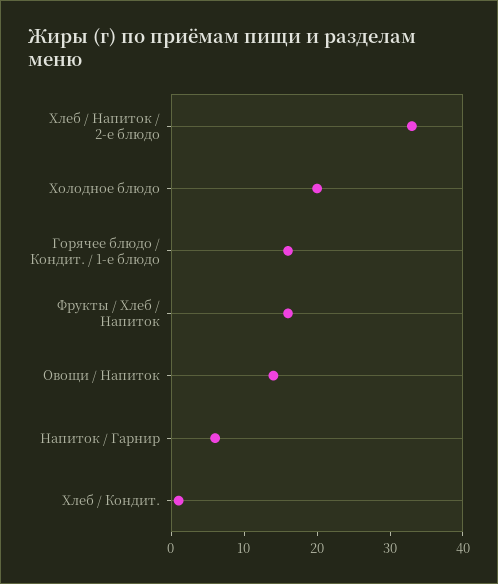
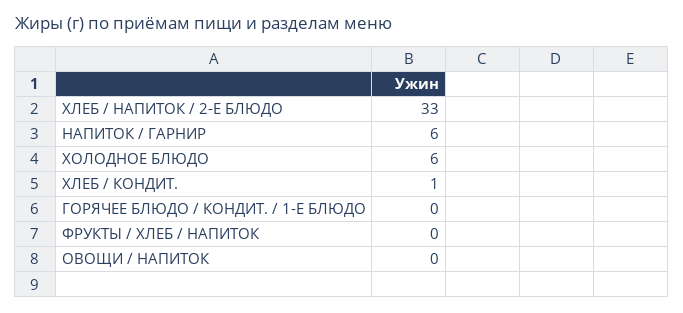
Холодное блюдо: 20 -> 6
Горячее блюдо / Кондит. / 1-е блюдо: 15 -> 0
Фрукты / Хлеб / Напиток: 15 -> 0
Овощи / Напиток: 15 -> 0

